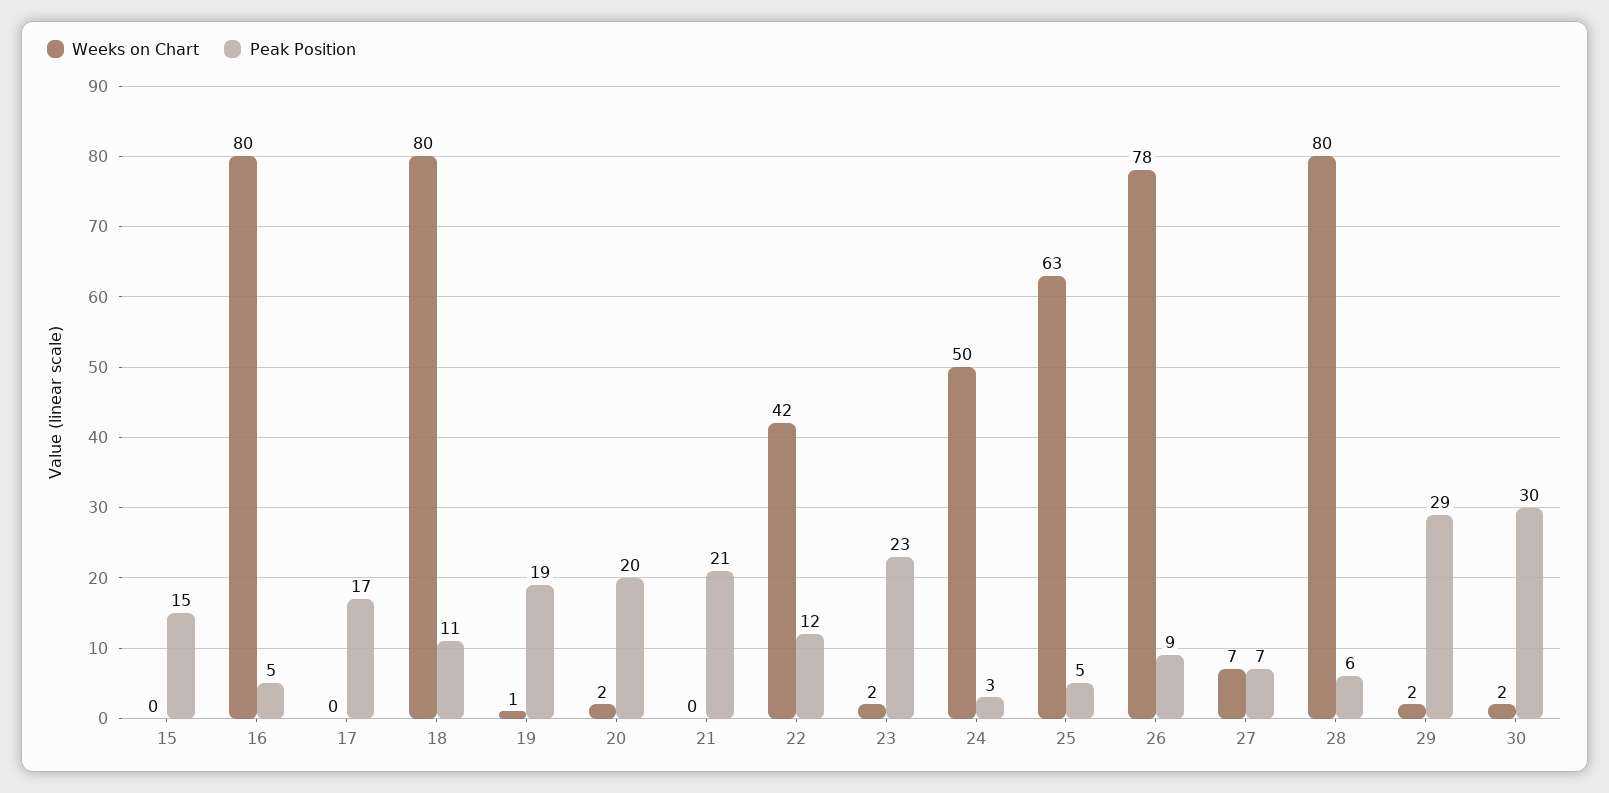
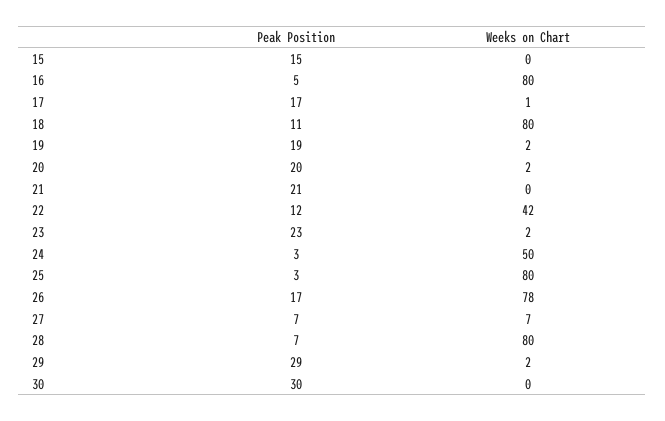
Weeks on Chart, 17: 0 -> 1
Weeks on Chart, 19: 1 -> 2
Weeks on Chart, 25: 63 -> 80
Peak Position, 25: 5 -> 3
Peak Position, 26: 9 -> 17
Peak Position, 28: 6 -> 7
Weeks on Chart, 30: 2 -> 0

